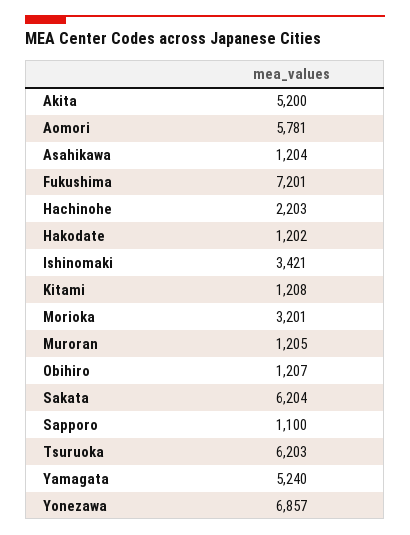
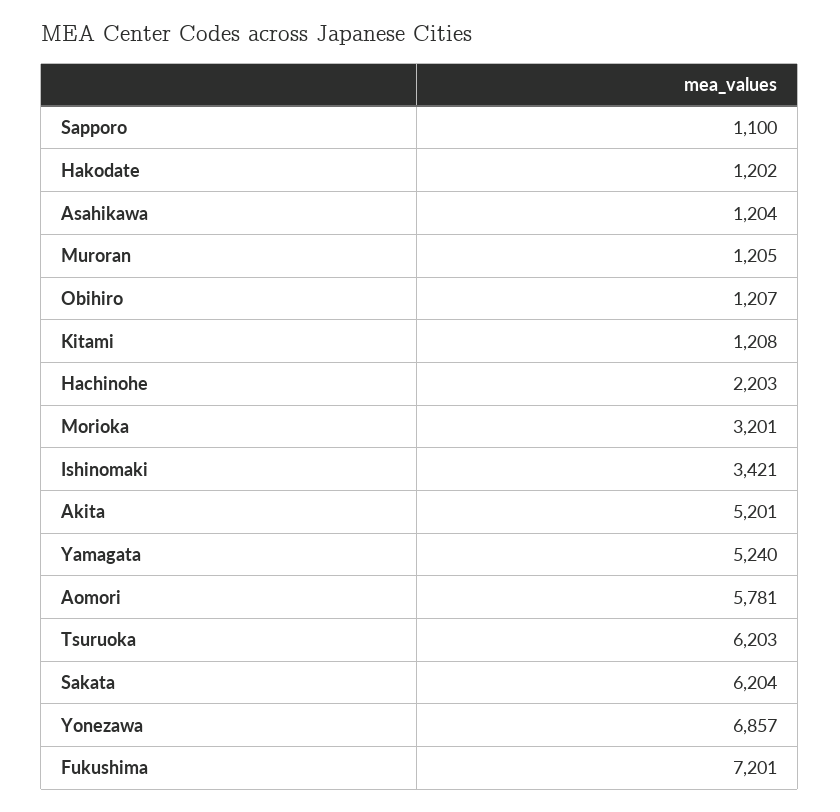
Akita: 5200 -> 5201

